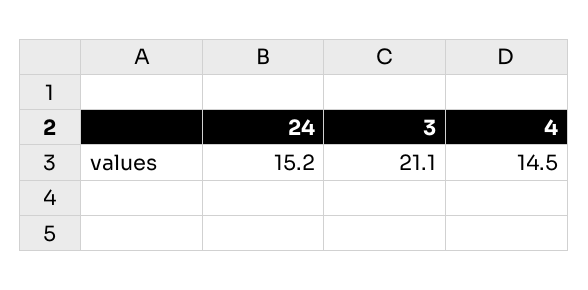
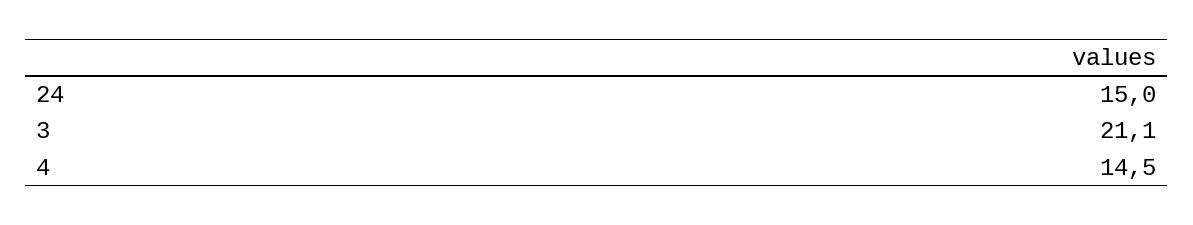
24: 15.2 -> 15

